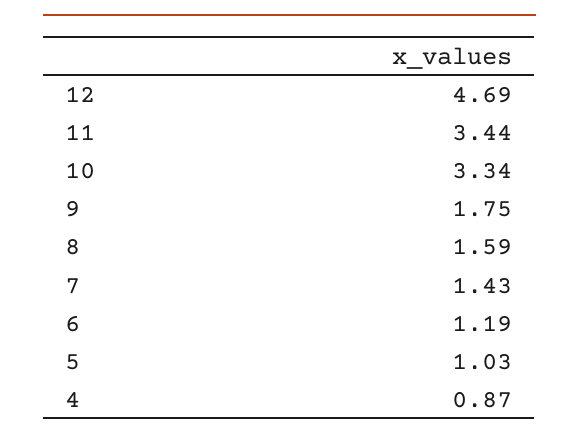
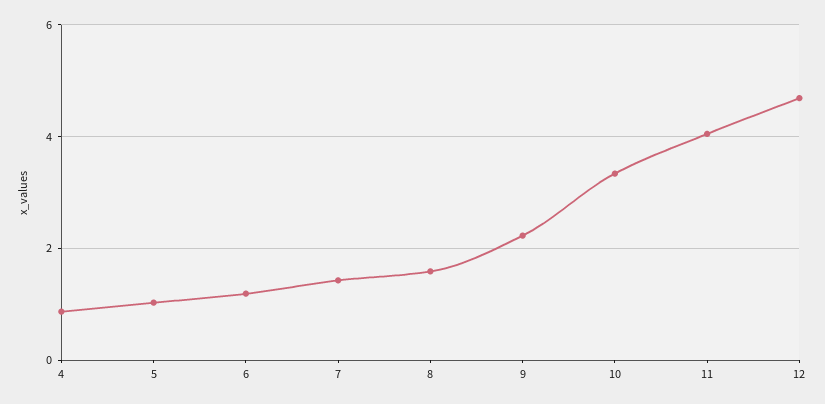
11: 3.44 -> 4
9: 1.75 -> 2.2

